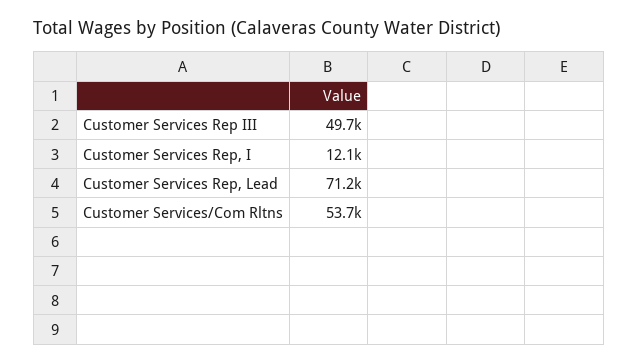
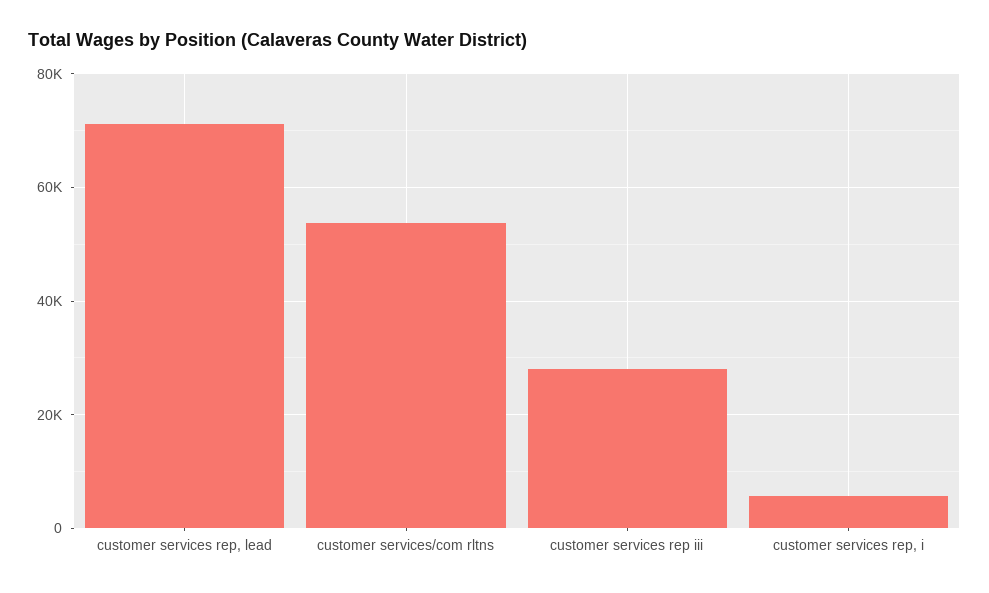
Customer Services Rep III: 49700 -> 28000
Customer Services Rep, I: 12100 -> 6000

